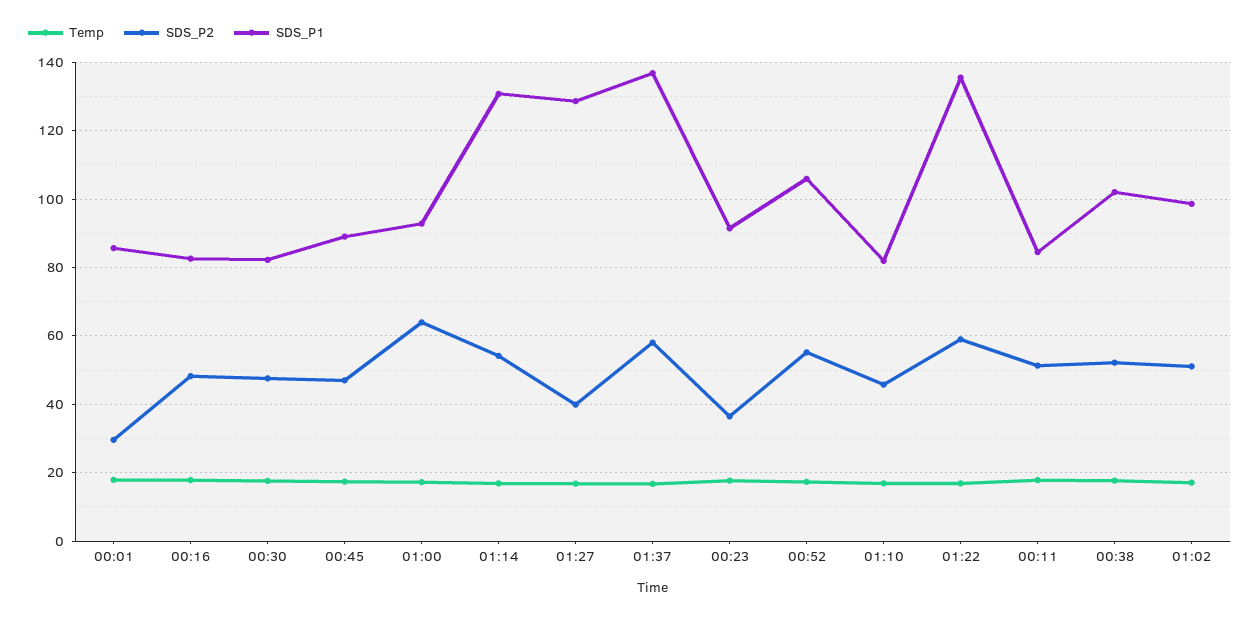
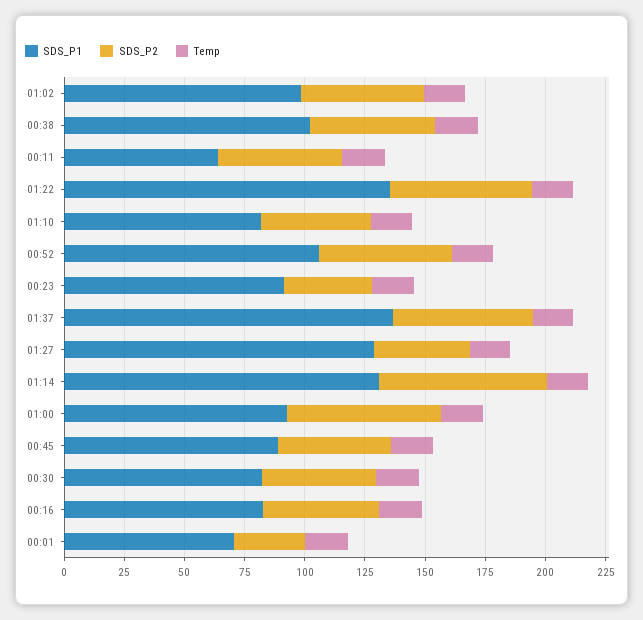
SDS_P1, 00:01: 86 -> 70
SDS_P2, 01:14: 54 -> 70
SDS_P1, 00:11: 84 -> 65

